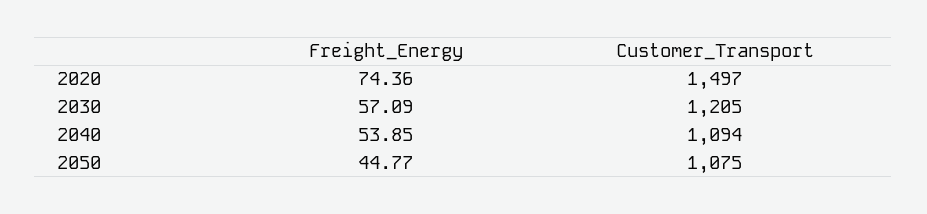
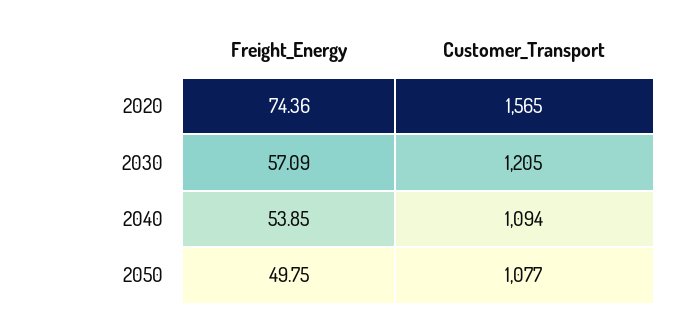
Customer_Transport, 2020: 1497 -> 1565
Freight_Energy, 2050: 44.77 -> 49.75
Customer_Transport, 2050: 1075 -> 1077

